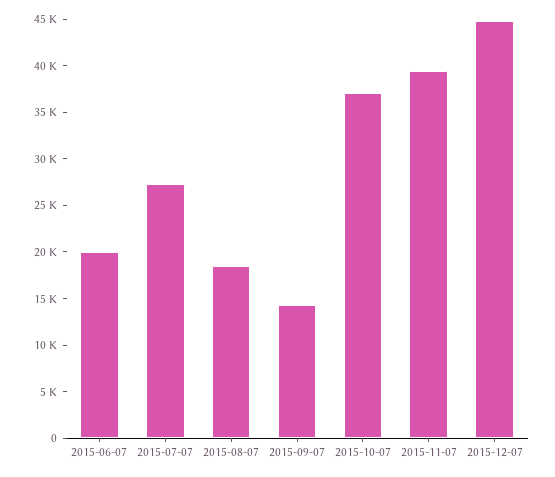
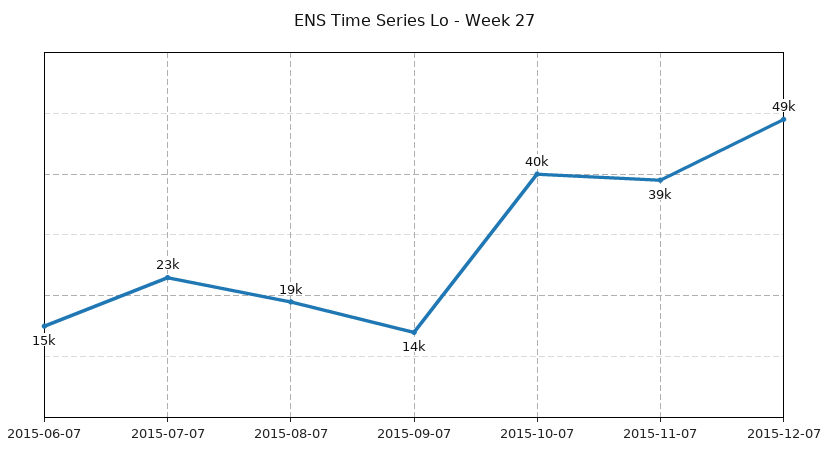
2015-06-07: 20000 -> 15000
2015-07-07: 27000 -> 23000
2015-10-07: 37000 -> 40000
2015-12-07: 45000 -> 49000

